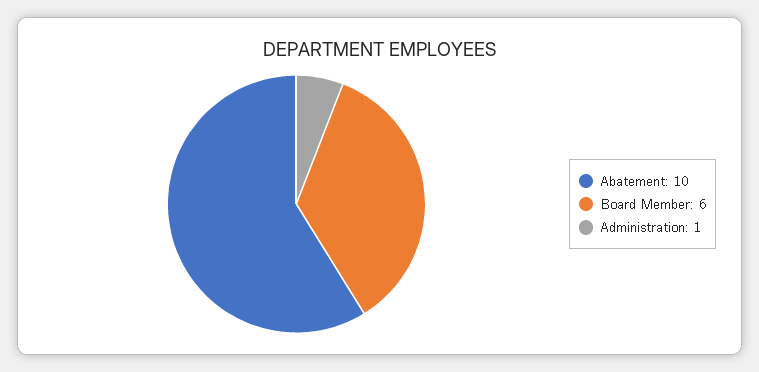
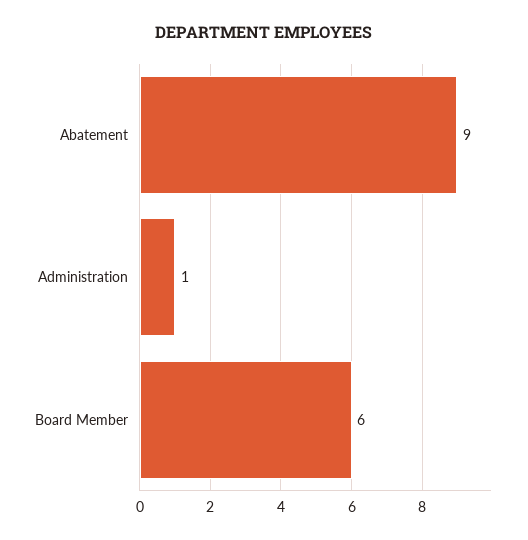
Abatement: 10 -> 9

